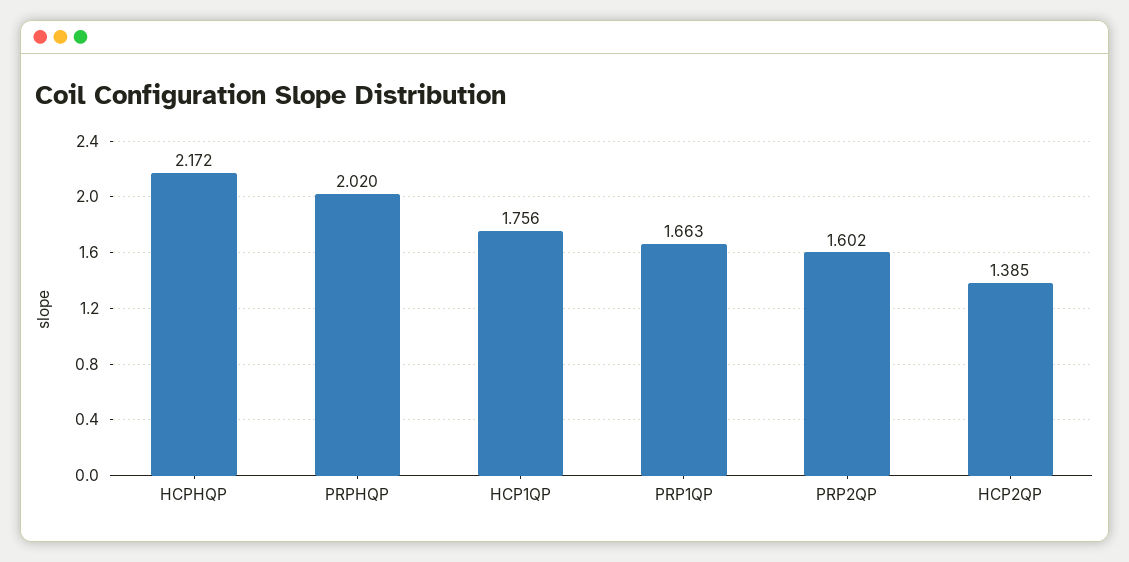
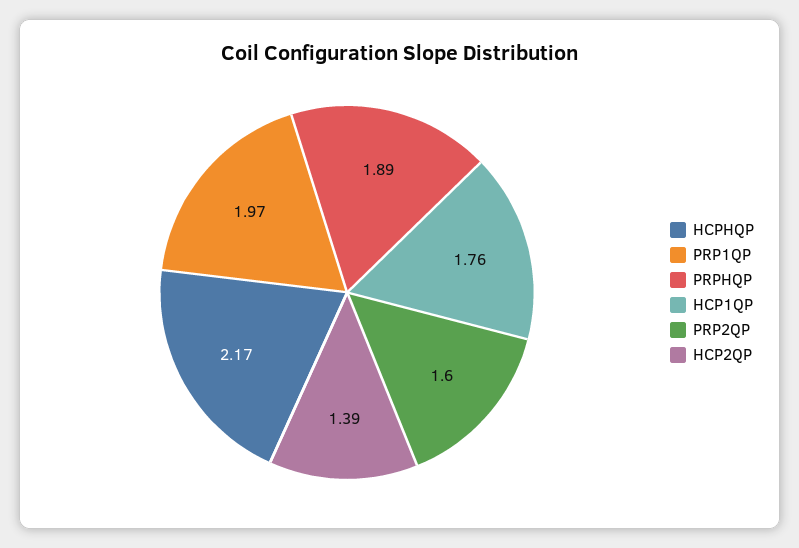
PRPHQP: 2.02 -> 1.89
PRP1QP: 1.663 -> 1.97

